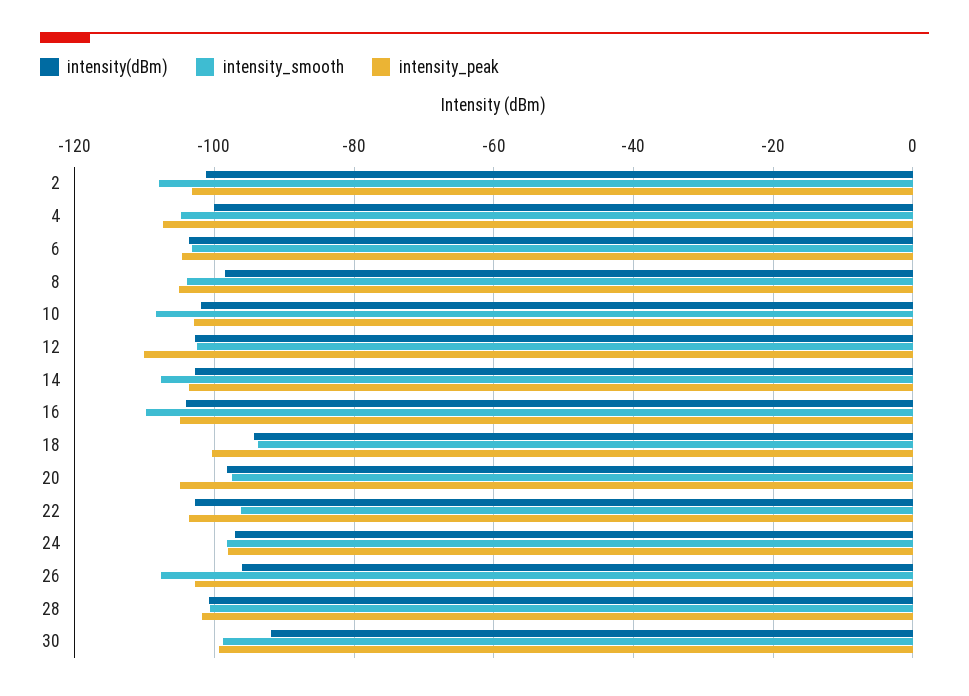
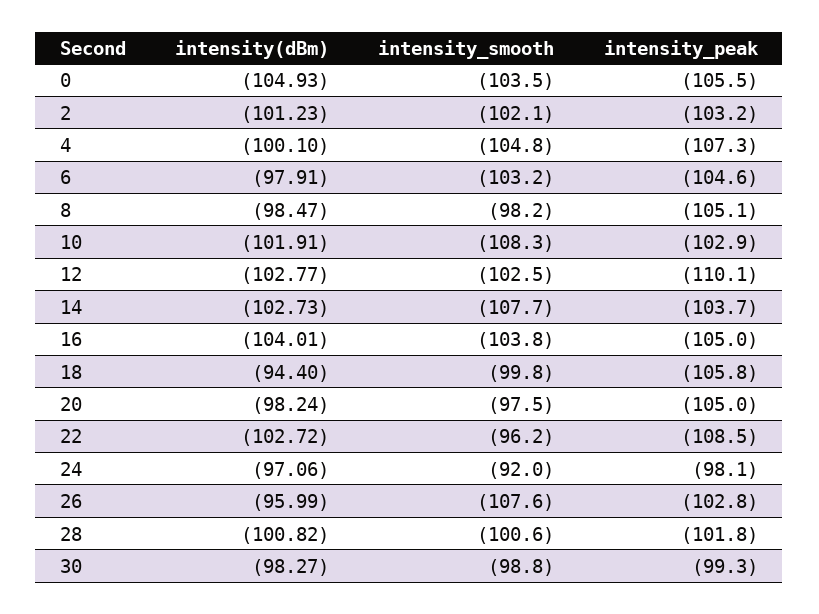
intensity_smooth, 2: -108 -> -102.1
intensity(dBm), 6: -104 -> -97.91
intensity_smooth, 8: -104 -> -98.2
intensity_smooth, 16: -110 -> -103.8
intensity_smooth, 18: -94 -> -99.8
intensity_peak, 18: -100 -> -105.8
intensity_peak, 22: -104 -> -108.5
intensity_smooth, 24: -98 -> -92
intensity(dBm), 30: -92 -> -98.27
intensity(dBm), 0: none -> -104.93
intensity_smooth, 0: none -> -103.5
intensity_peak, 0: none -> -105.5

